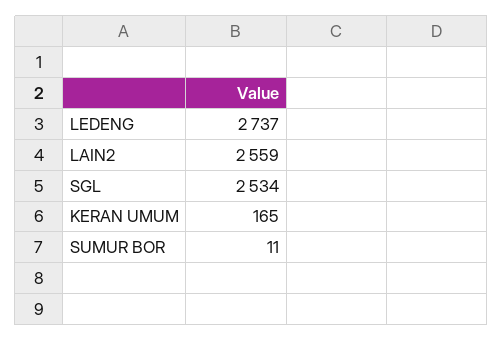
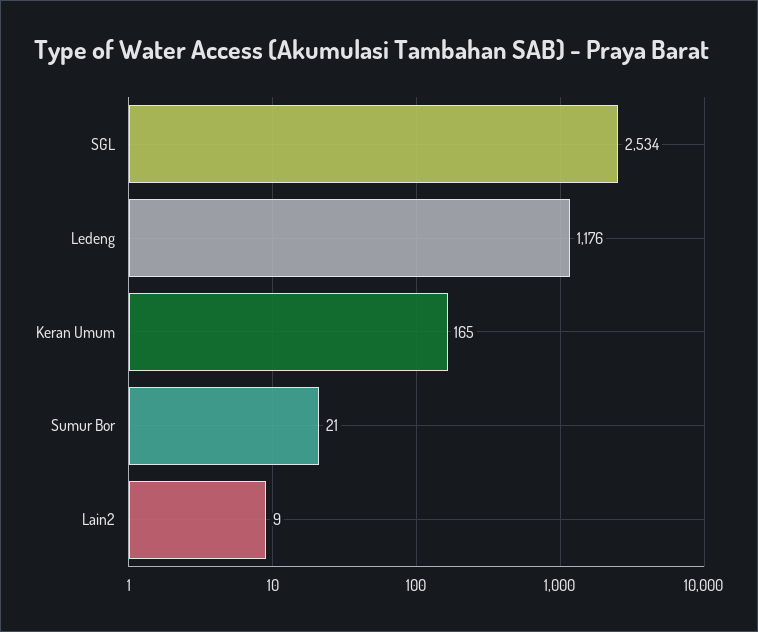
LEDENG: 2737 -> 1176
LAIN2: 2559 -> 9
SUMUR BOR: 11 -> 21

